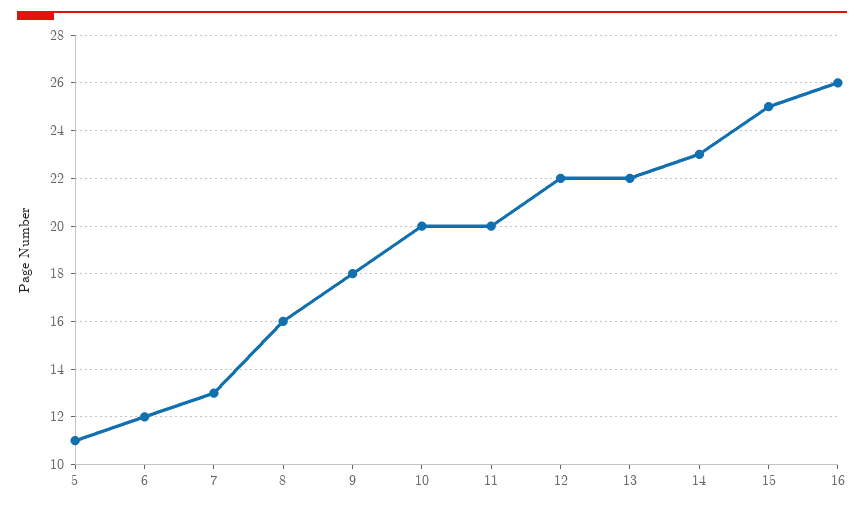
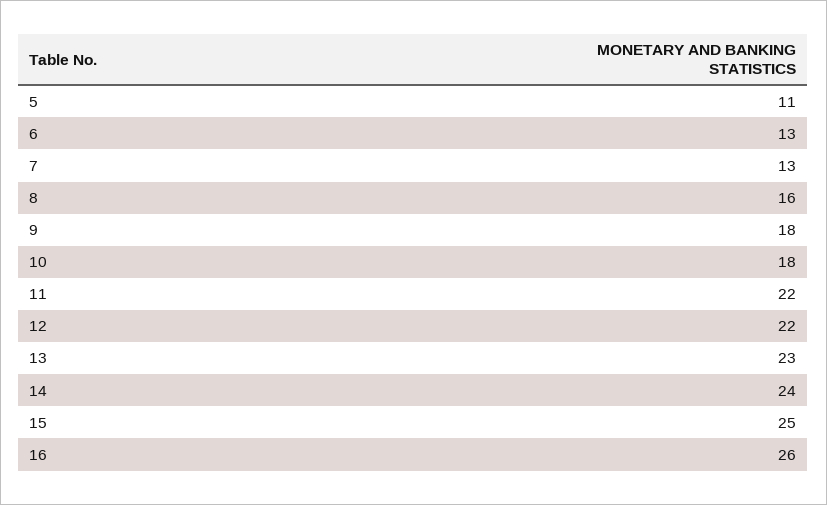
6: 12 -> 13
10: 20 -> 18
11: 20 -> 22
13: 22 -> 23
14: 23 -> 24

